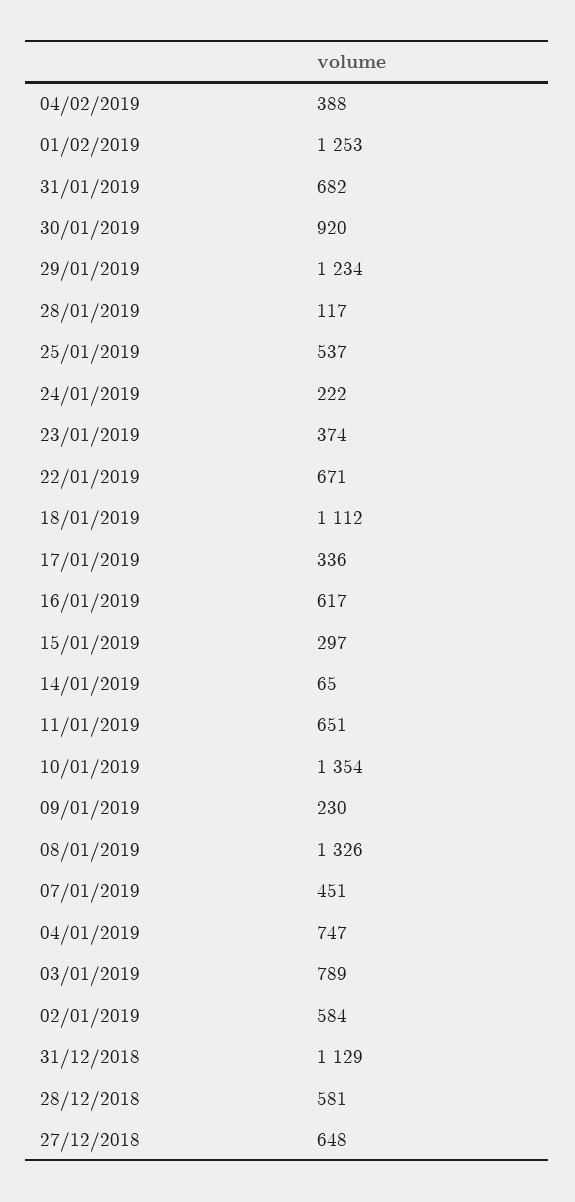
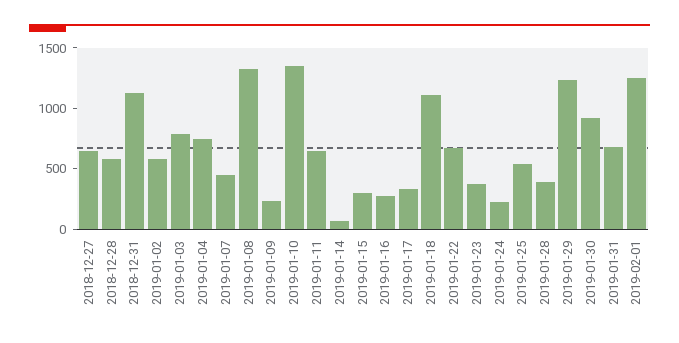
04/02/2019: 388 -> none
28/01/2019: 117 -> 400
16/01/2019: 617 -> 300

